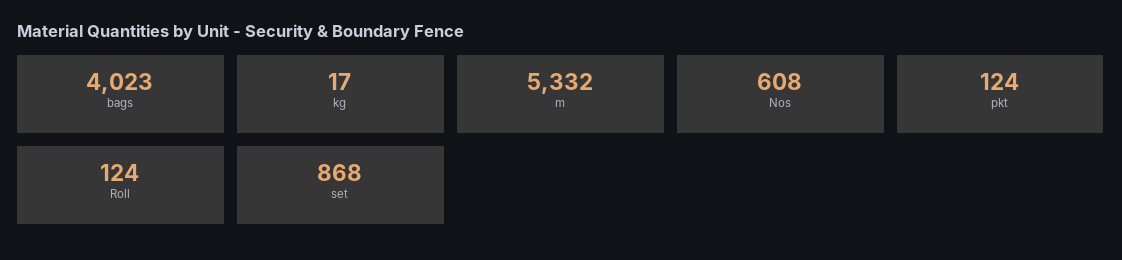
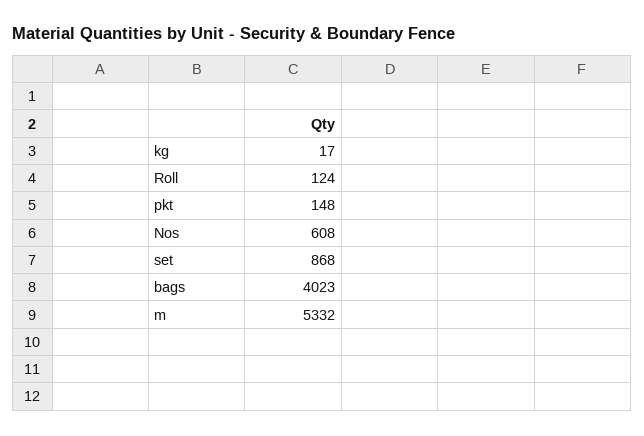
pkt: 124 -> 148

